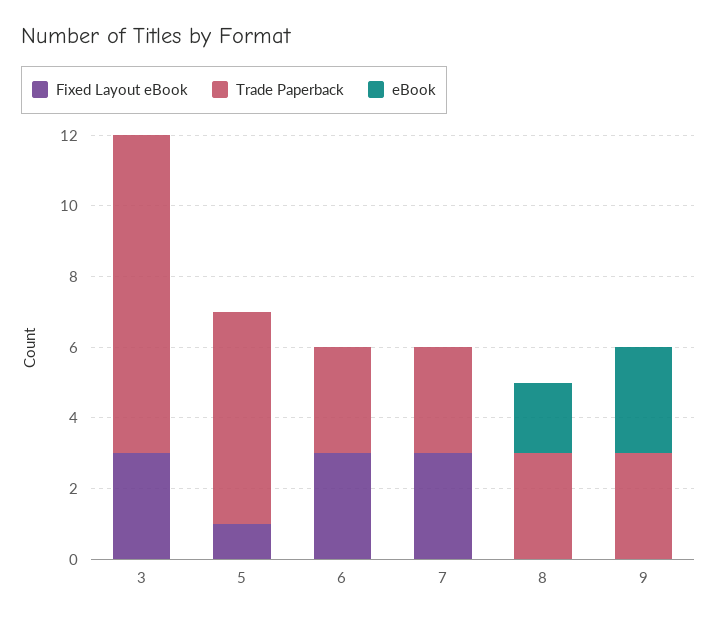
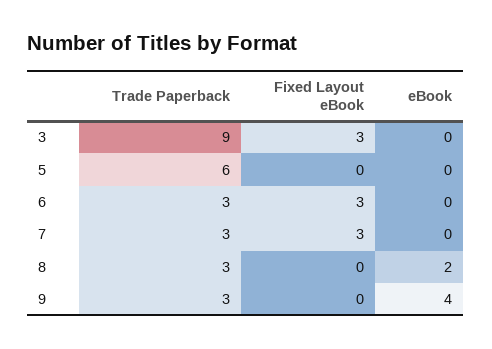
Fixed Layout eBook, 5: 1 -> 0
eBook, 9: 3 -> 4

